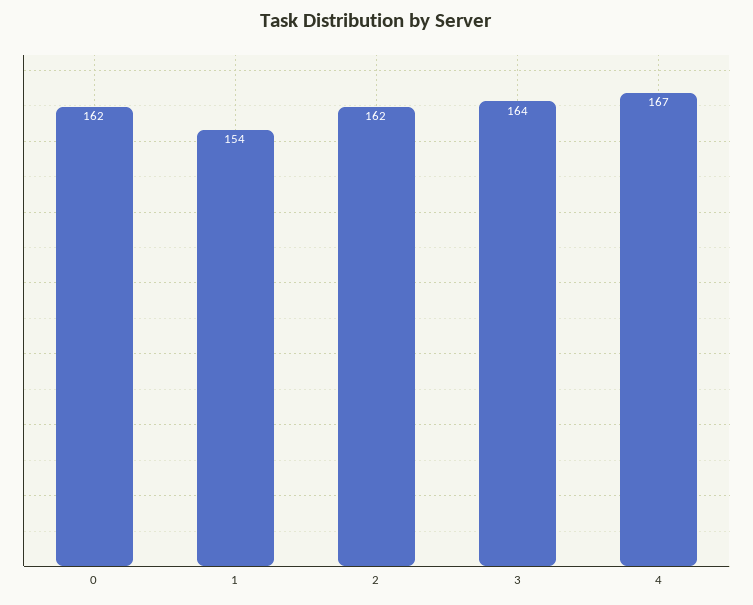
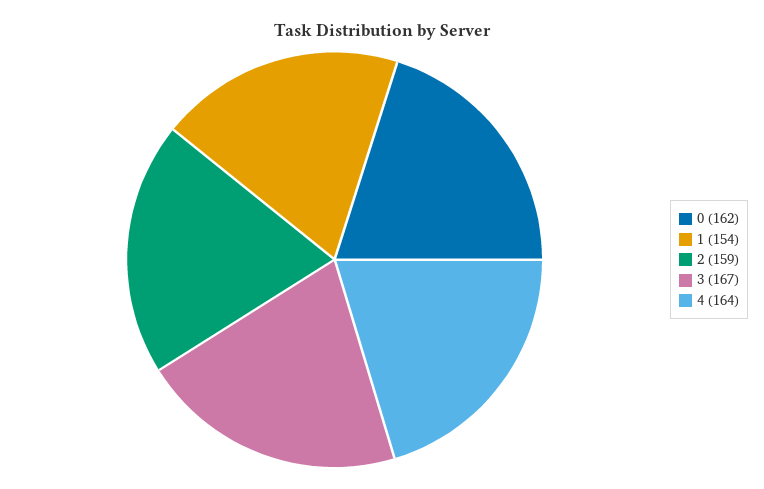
2: 162 -> 159
3: 164 -> 167
4: 167 -> 164

